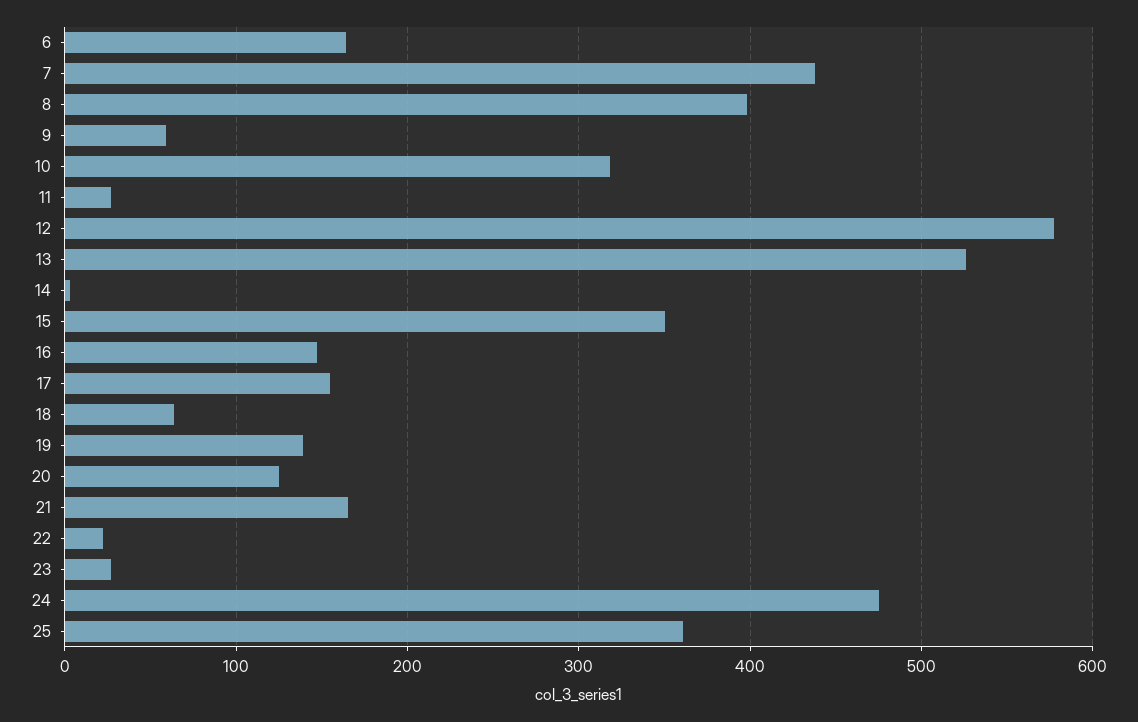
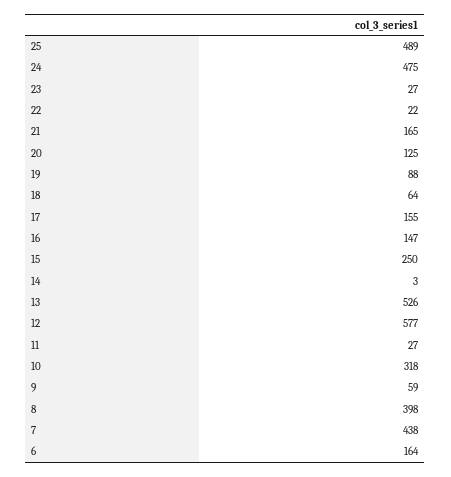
15: 350 -> 250
19: 140 -> 88
25: 360 -> 489

